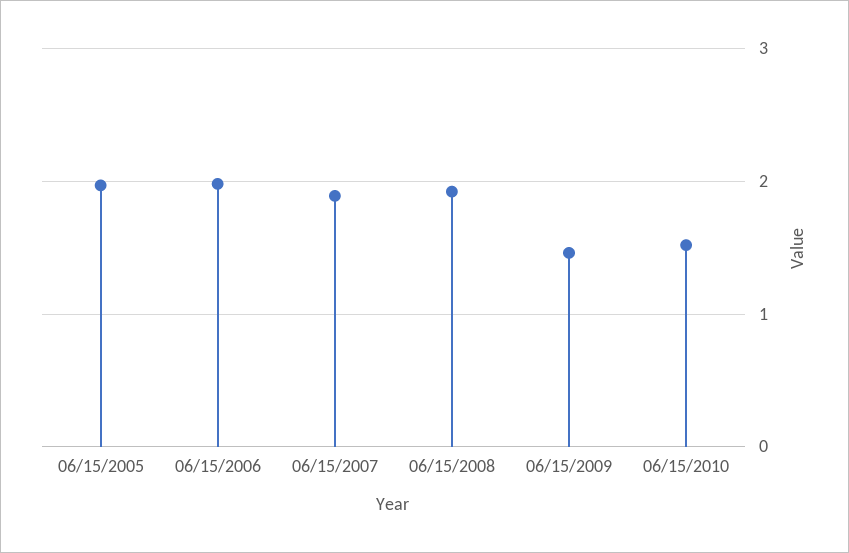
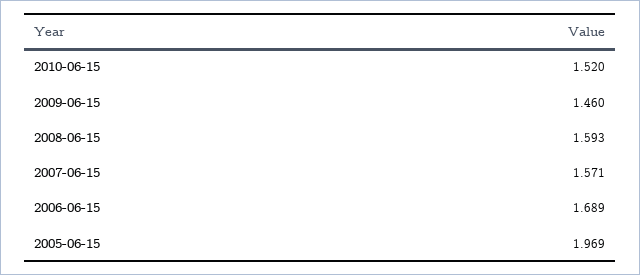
06/15/2006: 2 -> 1.689
06/15/2007: 1.9 -> 1.571
06/15/2008: 1.9 -> 1.593

